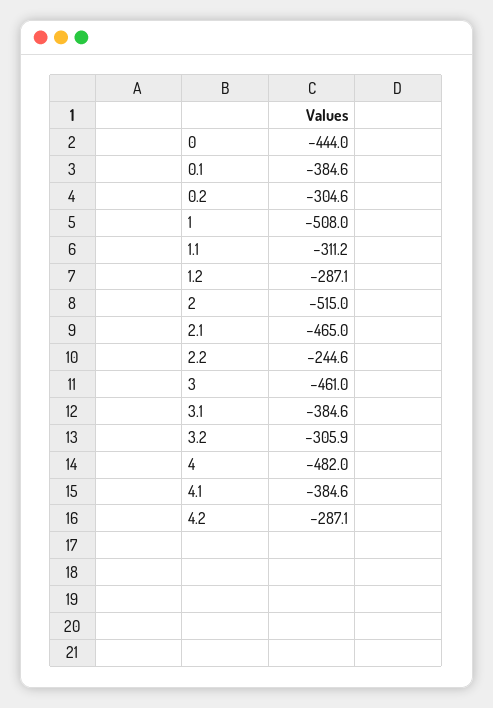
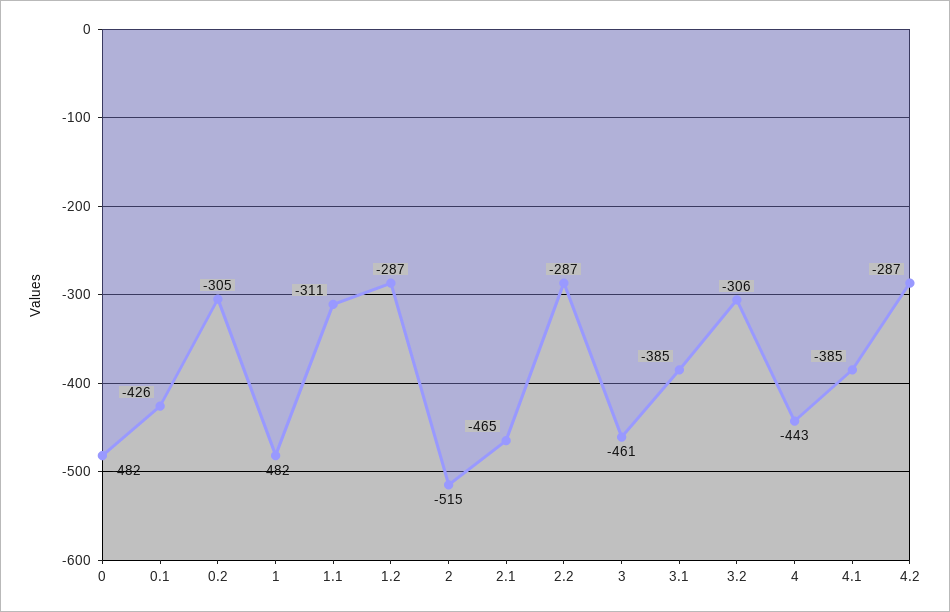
0: -444 -> -482
0.1: -384.6 -> -426
1: -508 -> -482
2.2: -244.6 -> -287
4: -482 -> -443

